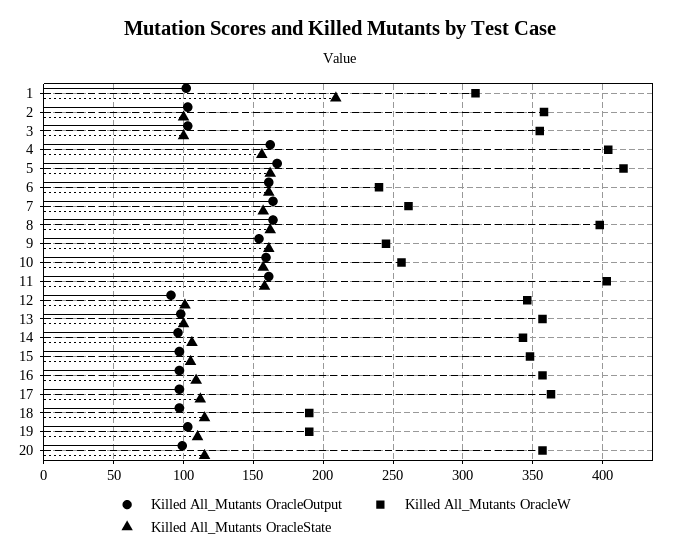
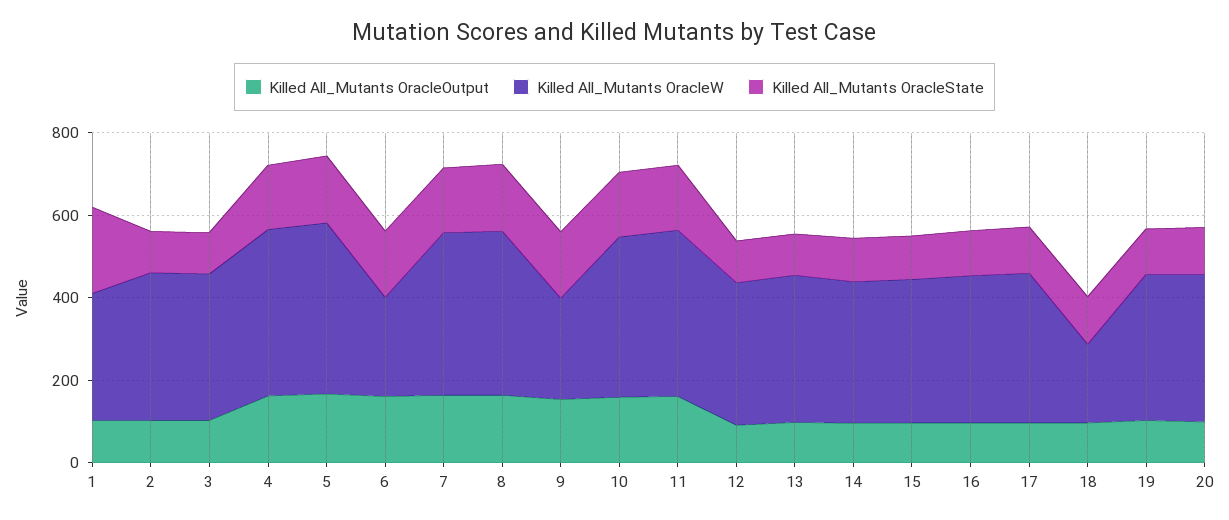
Killed All_Mutants OracleW, 7: 260 -> 400
Killed All_Mutants OracleW, 10: 255 -> 400
Killed All_Mutants OracleW, 19: 190 -> 350

